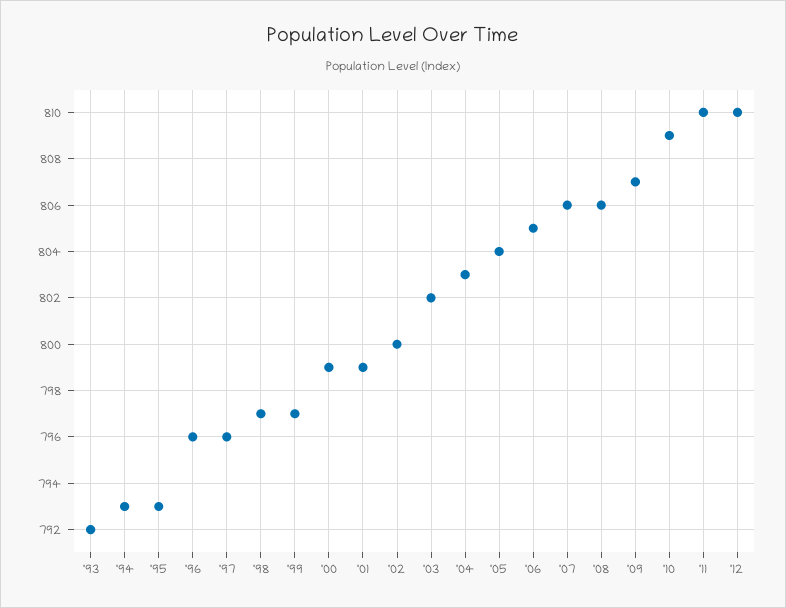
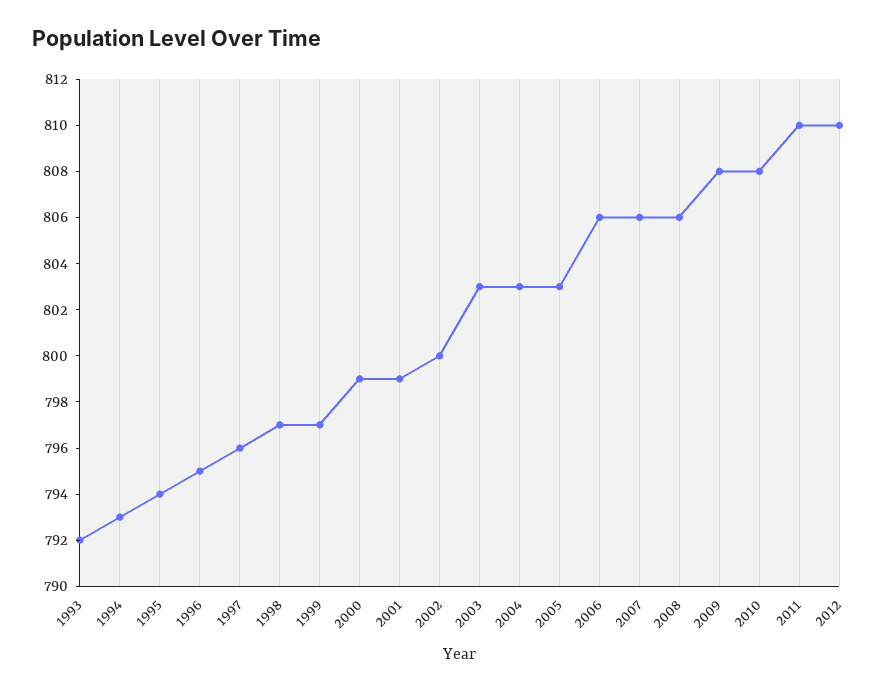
'95: 793 -> 794
'96: 796 -> 795
'03: 802 -> 803
'05: 804 -> 803
'06: 805 -> 806
'09: 807 -> 808
'10: 809 -> 808

